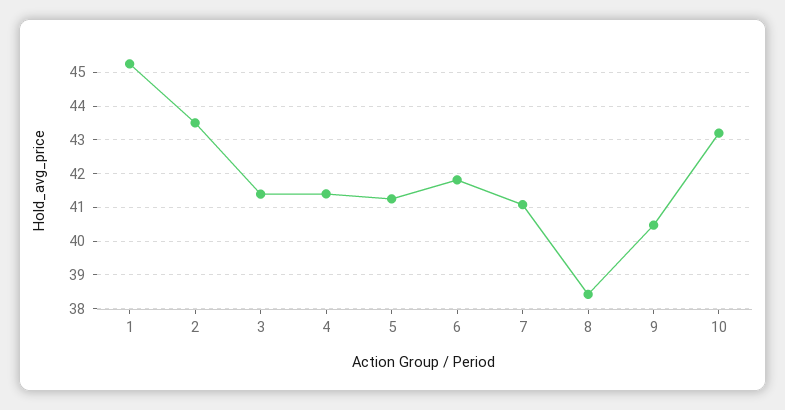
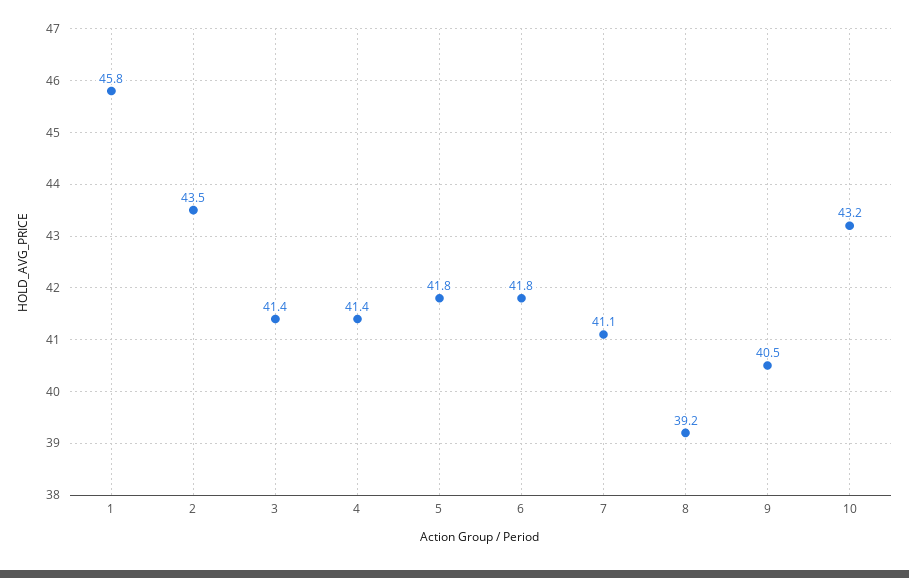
1: 45.2 -> 45.8
5: 41.2 -> 41.8
8: 38.4 -> 39.2

